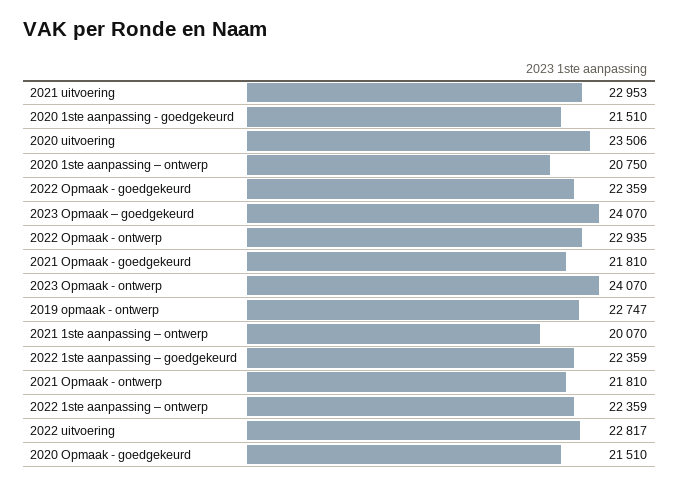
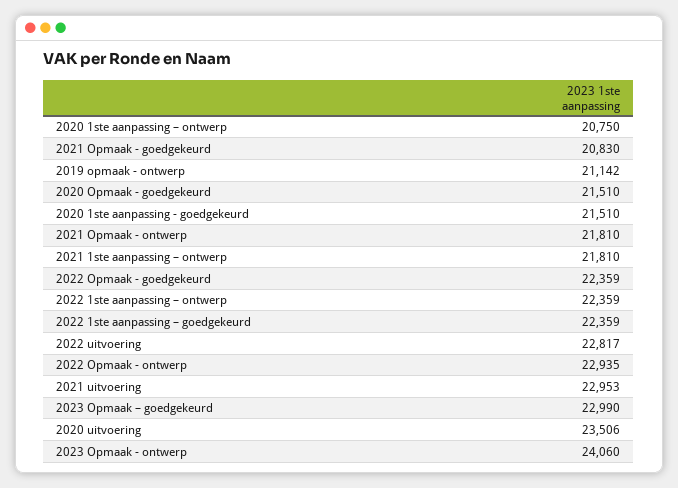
2023 Opmaak – goedgekeurd: 24070 -> 22990
2021 Opmaak - goedgekeurd: 21810 -> 20830
2023 Opmaak - ontwerp: 24070 -> 24060
2019 opmaak - ontwerp: 22747 -> 21142
2021 1ste aanpassing – ontwerp: 20070 -> 21810

